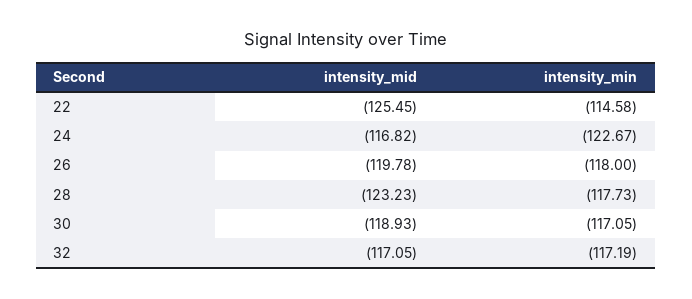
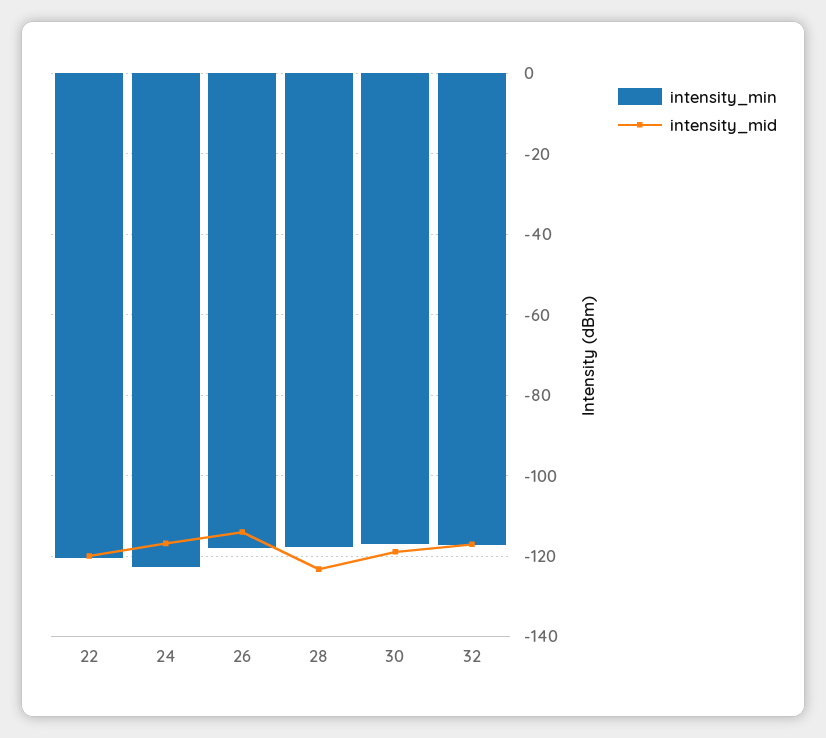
intensity_mid, 22: -125.45 -> -120
intensity_min, 22: -114.58 -> -120
intensity_mid, 26: -119.78 -> -114

